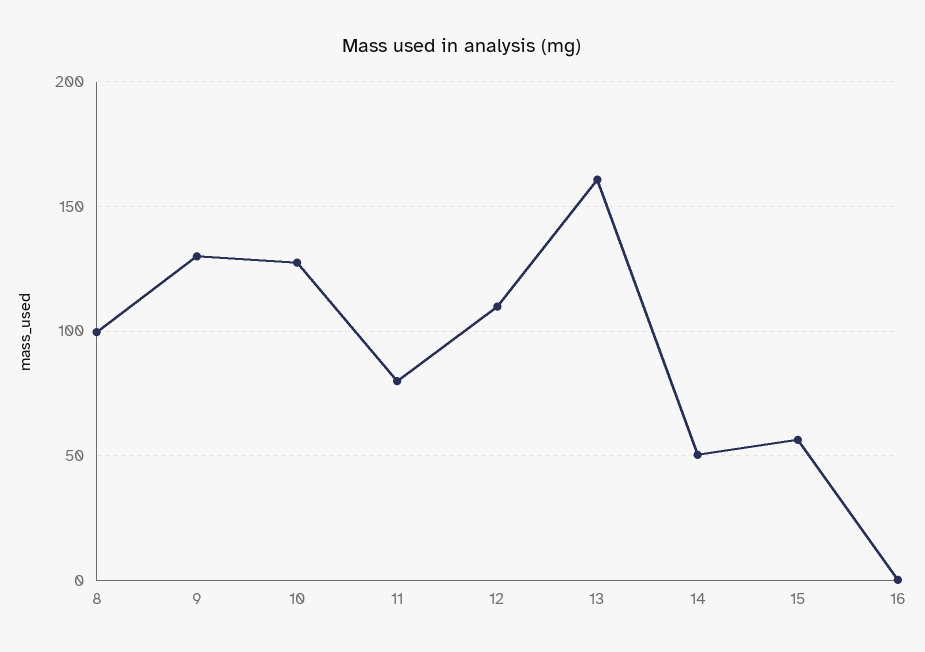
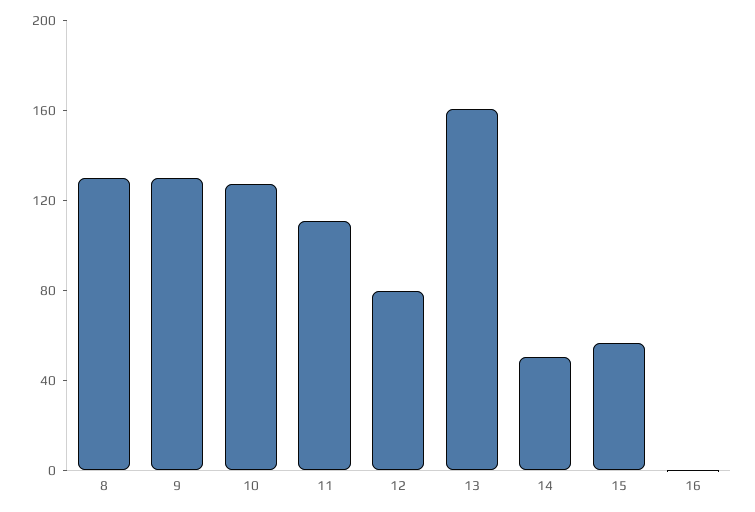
8: 100 -> 130
11: 80 -> 110
12: 110 -> 80

